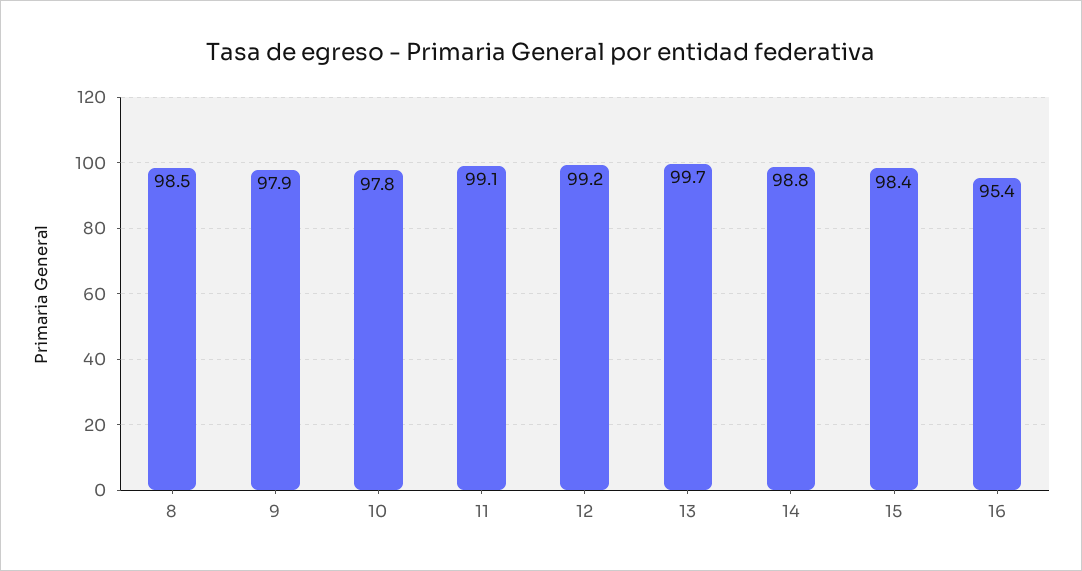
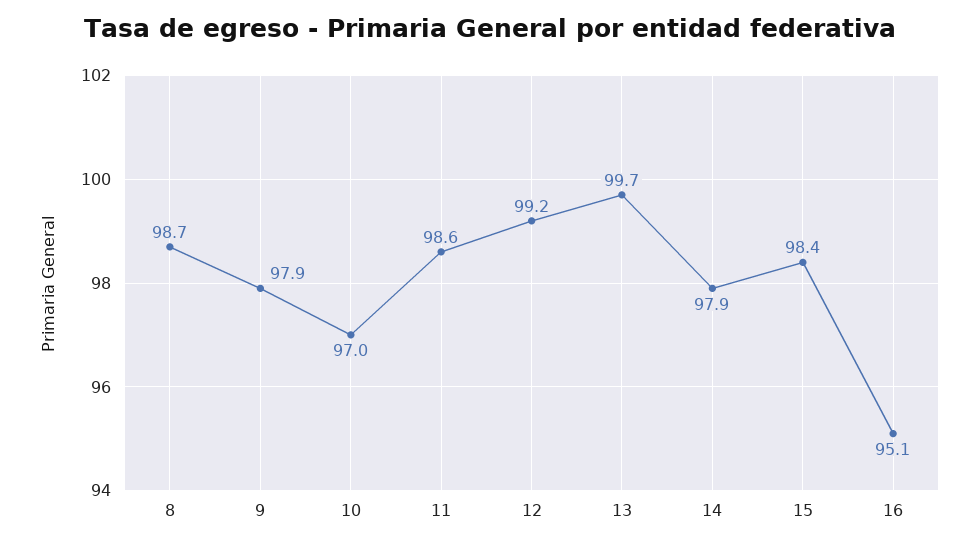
8: 98.5 -> 98.7
10: 97.8 -> 97
11: 99.1 -> 98.6
14: 98.8 -> 97.9
16: 95.4 -> 95.1

